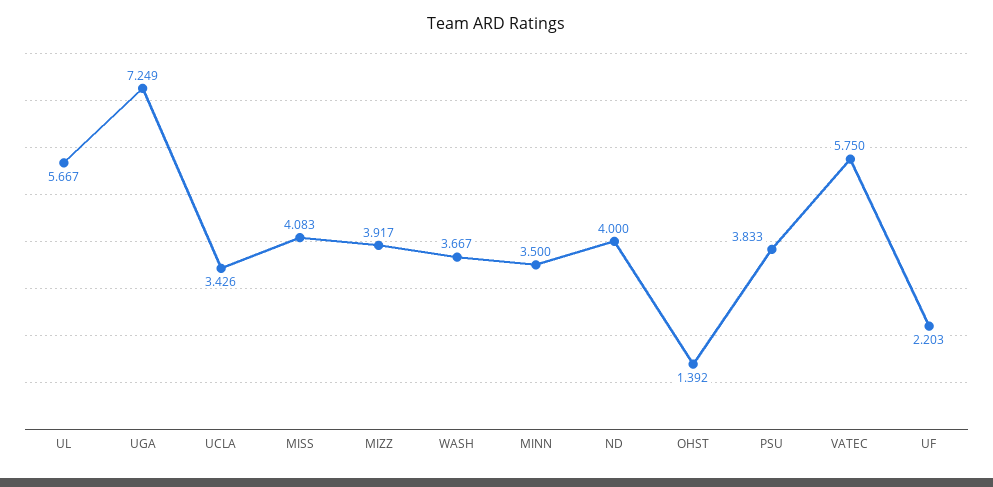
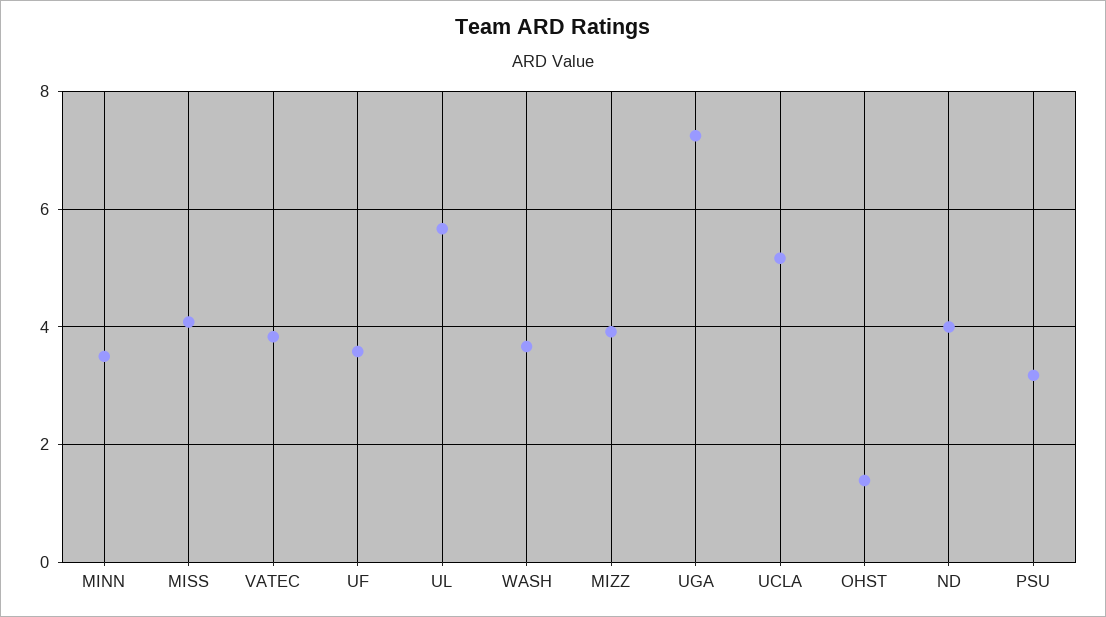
UCLA: 3.426 -> 5.2
PSU: 3.833 -> 3.2
VATEC: 5.75 -> 3.8
UF: 2.203 -> 3.6

